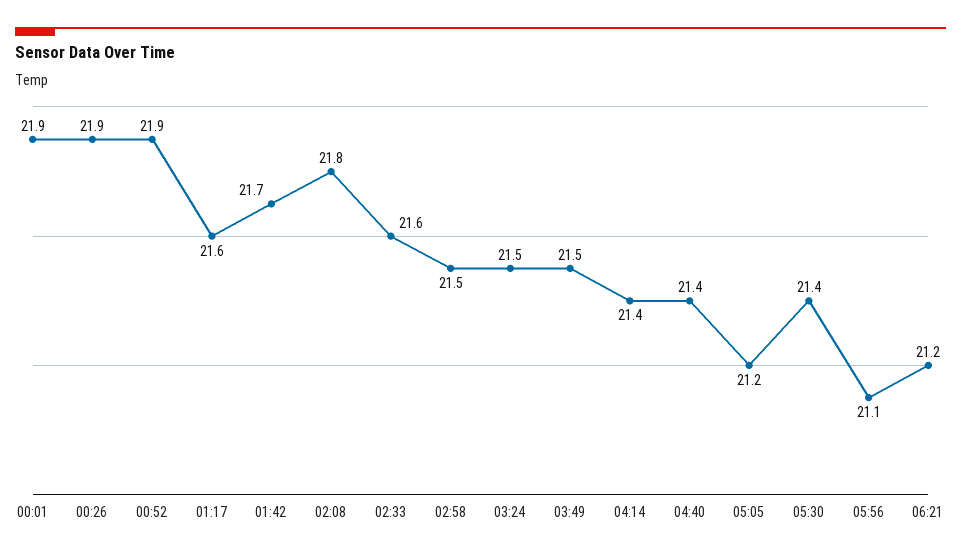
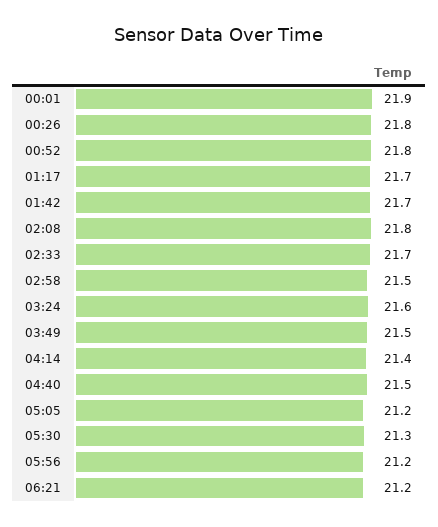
00:26: 21.9 -> 21.8
00:52: 21.9 -> 21.8
01:17: 21.6 -> 21.7
02:33: 21.6 -> 21.7
03:24: 21.5 -> 21.6
04:40: 21.4 -> 21.5
05:30: 21.4 -> 21.3
05:56: 21.1 -> 21.2

